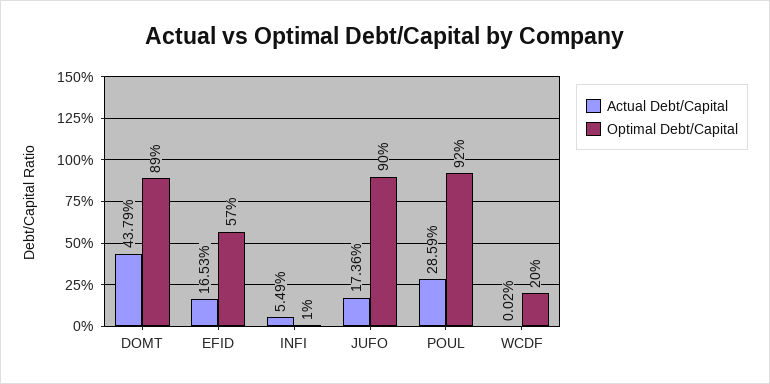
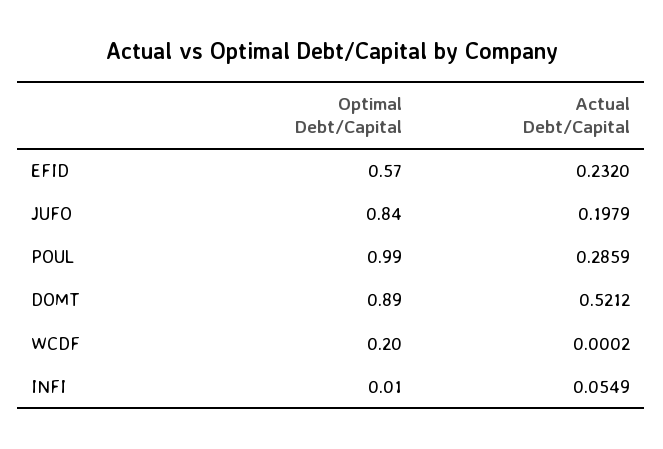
Actual Debt/Capital, DOMT: 0.4379 -> 0.5212
Actual Debt/Capital, EFID: 0.1653 -> 0.232
Actual Debt/Capital, JUFO: 0.1736 -> 0.1979
Optimal Debt/Capital, JUFO: 0.9 -> 0.84
Optimal Debt/Capital, POUL: 0.92 -> 0.99

